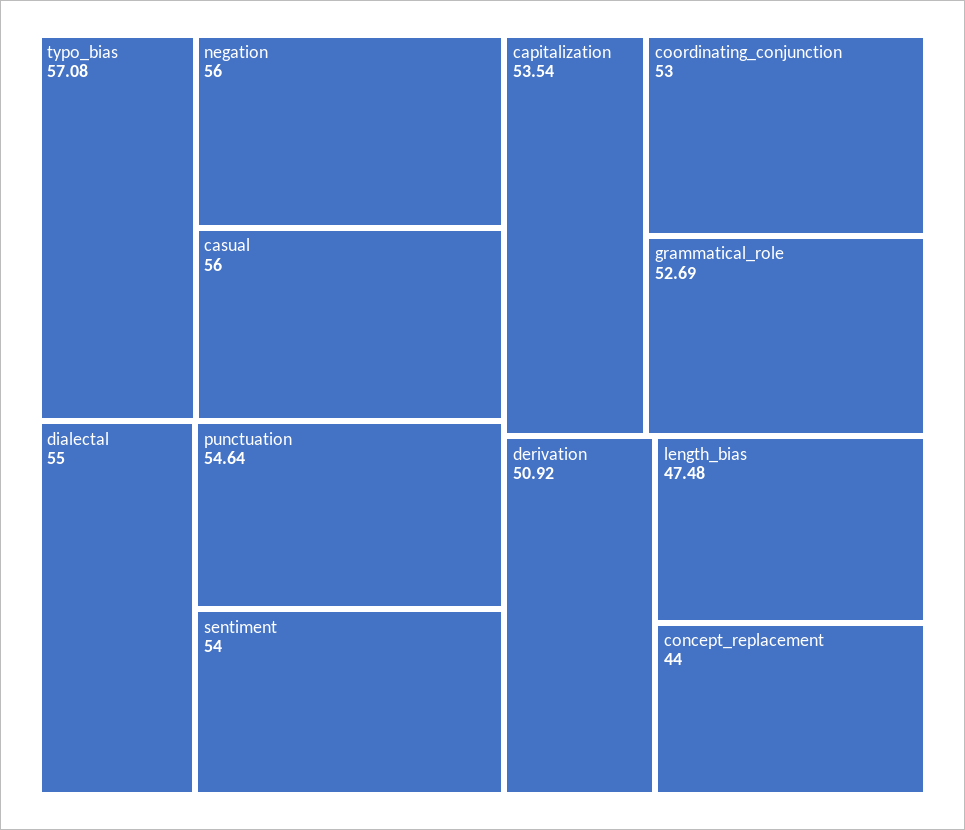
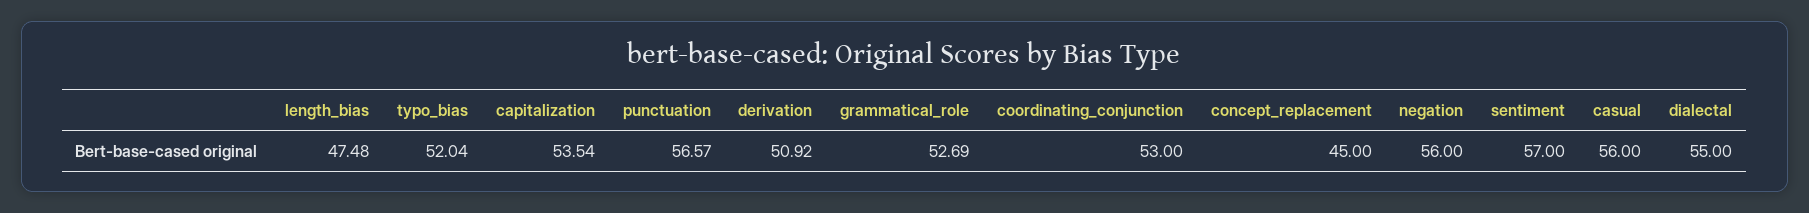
typo_bias: 57.08 -> 52.04
punctuation: 54.64 -> 56.57
sentiment: 54 -> 57
concept_replacement: 44 -> 45

